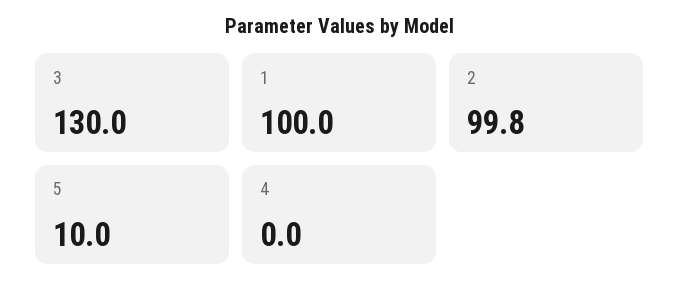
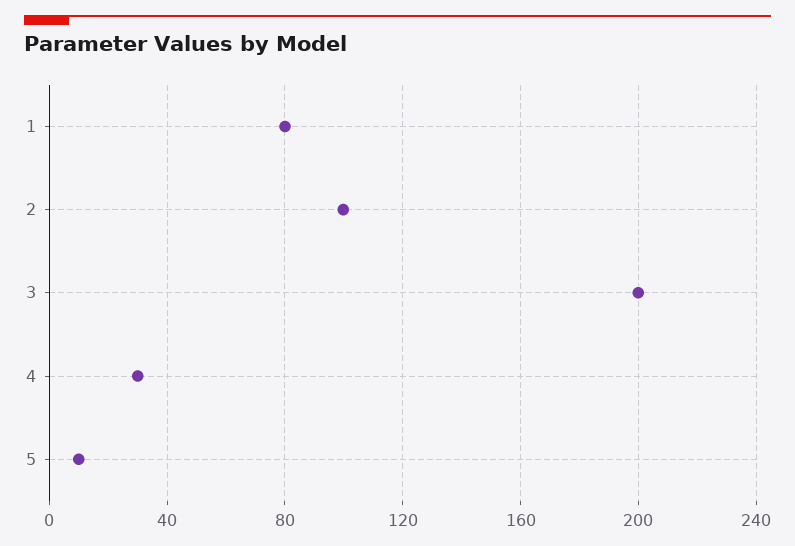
3: 130 -> 200
1: 100 -> 80
4: 0 -> 30

